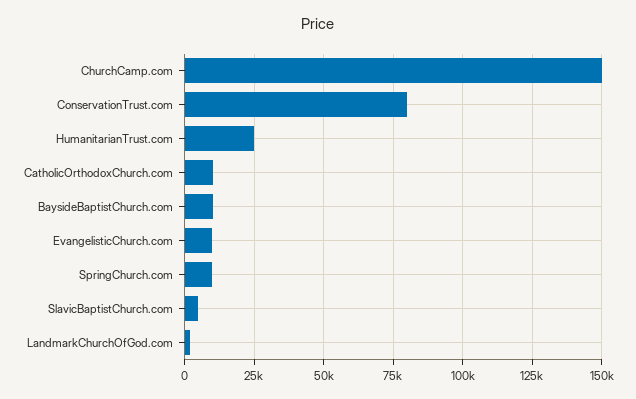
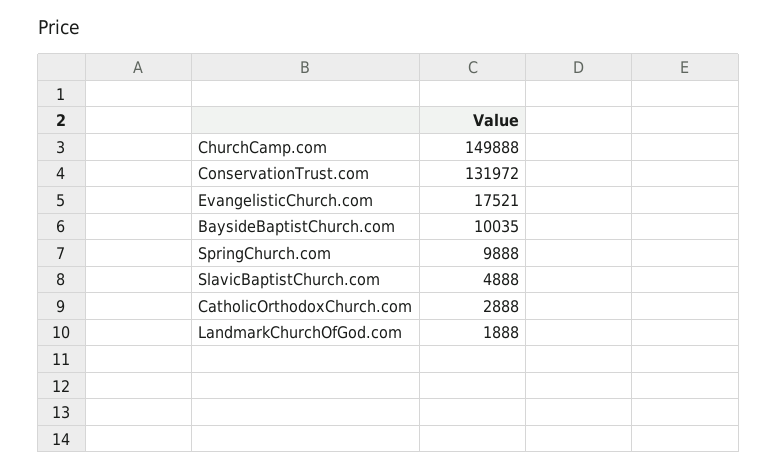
ConservationTrust.com: 80000 -> 131972
HumanitarianTrust.com: 25000 -> none
CatholicOrthodoxChurch.com: 10000 -> 2888
EvangelisticChurch.com: 10000 -> 17521

